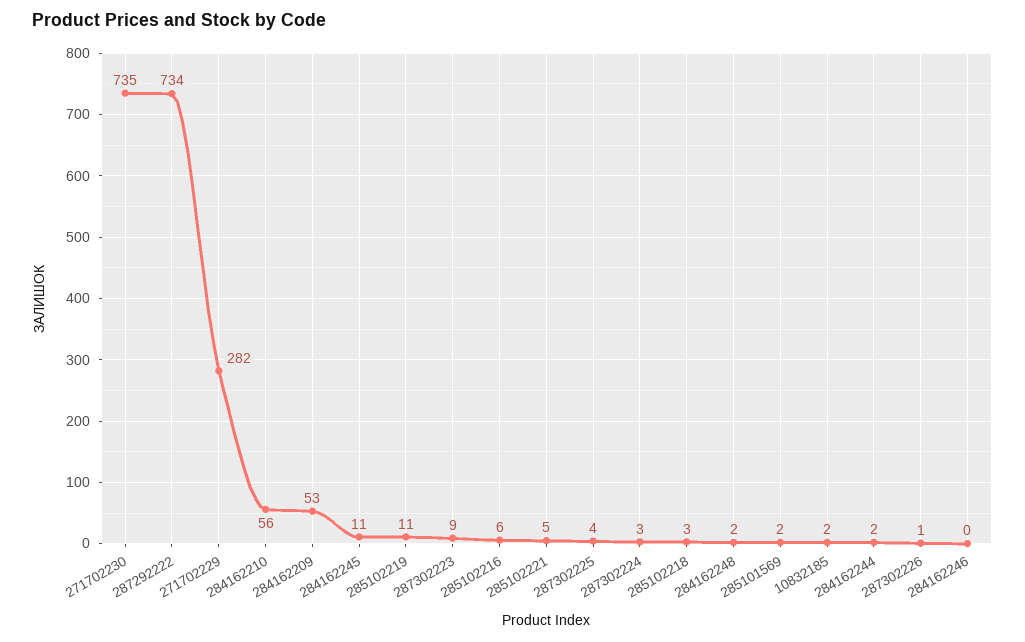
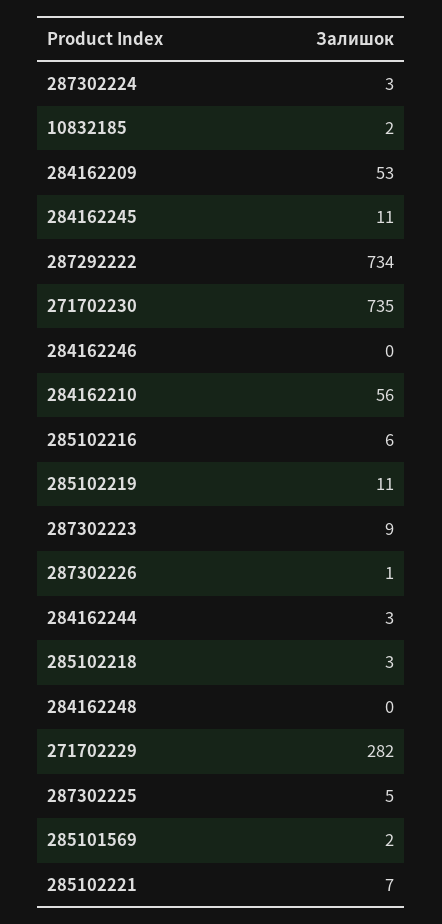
285102221: 5 -> 7
287302225: 4 -> 5
284162248: 2 -> 0
284162244: 2 -> 3

